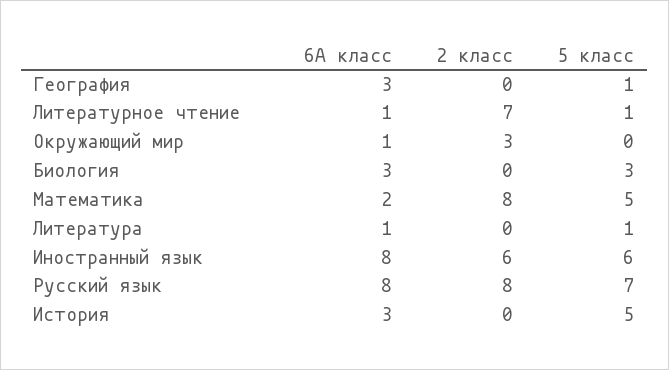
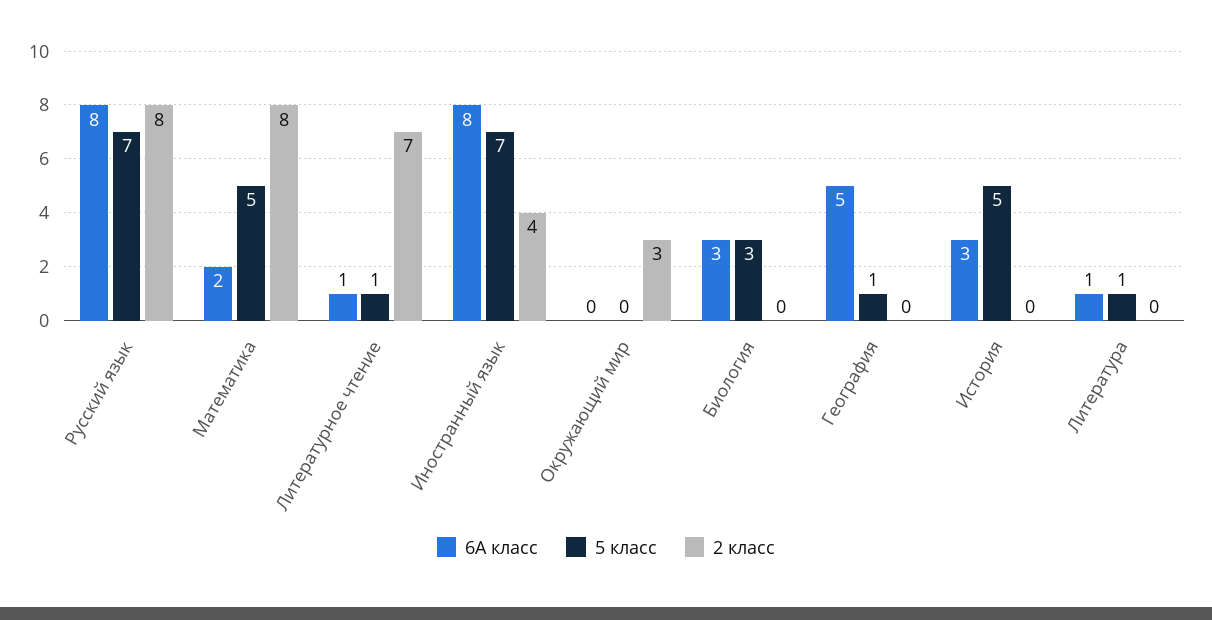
6А класс, География: 3 -> 5
6А класс, Окружающий мир: 1 -> 0
2 класс, Иностранный язык: 6 -> 4
5 класс, Иностранный язык: 6 -> 7

